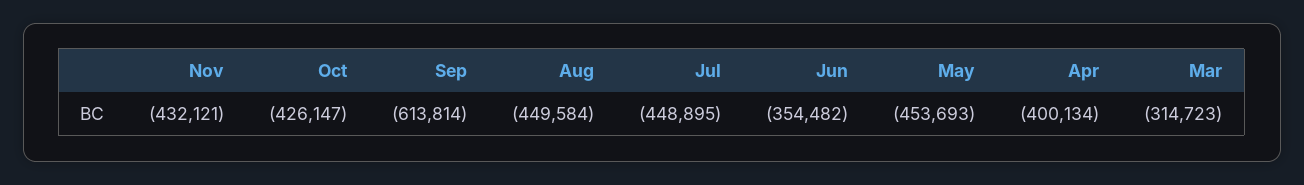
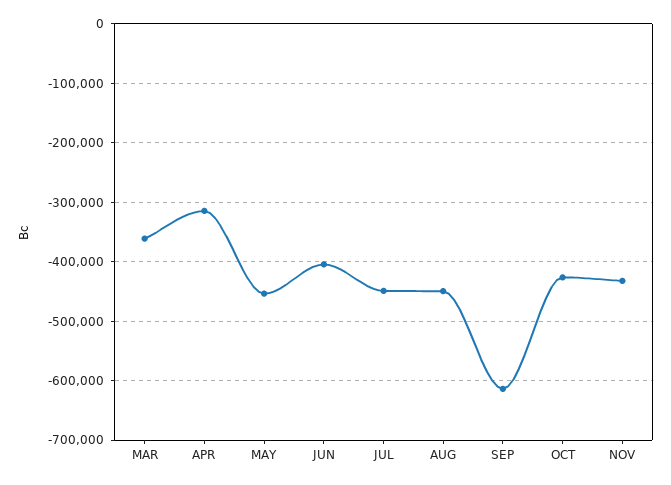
Jun: -354482 -> -400000
Apr: -400134 -> -320000
Mar: -314723 -> -360000

